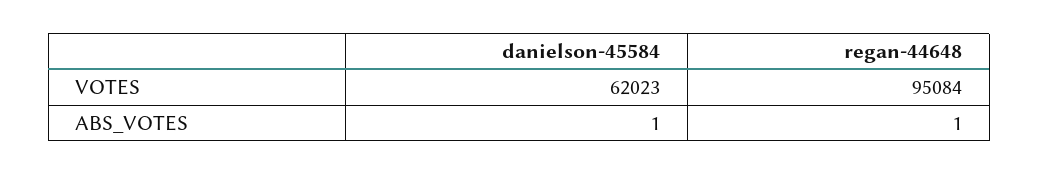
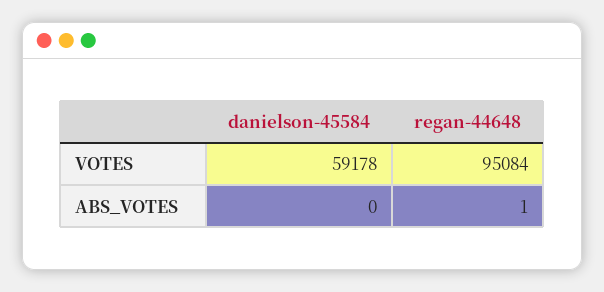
danielson-45584, VOTES: 62023 -> 59178
danielson-45584, ABS_VOTES: 1 -> 0

